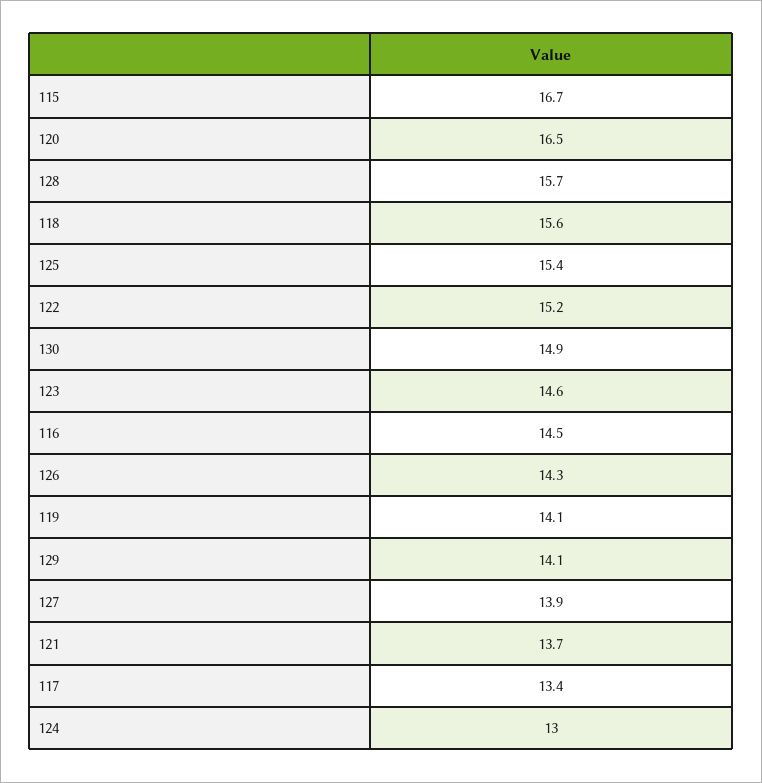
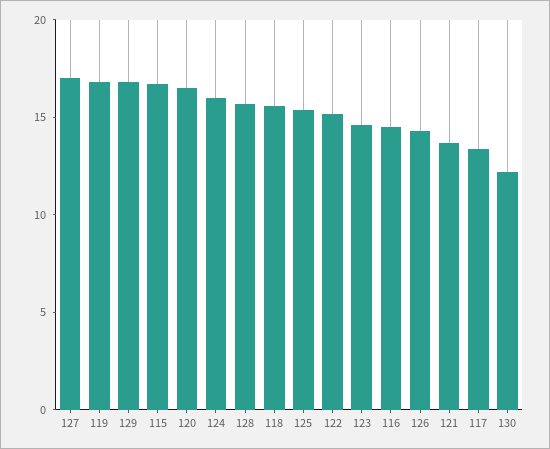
130: 14.9 -> 12
119: 14.1 -> 17
129: 14.1 -> 17
127: 13.9 -> 17
124: 13 -> 16

